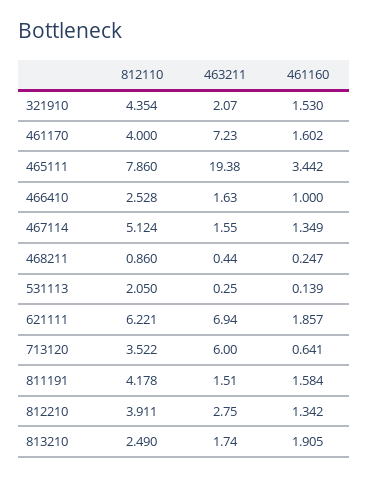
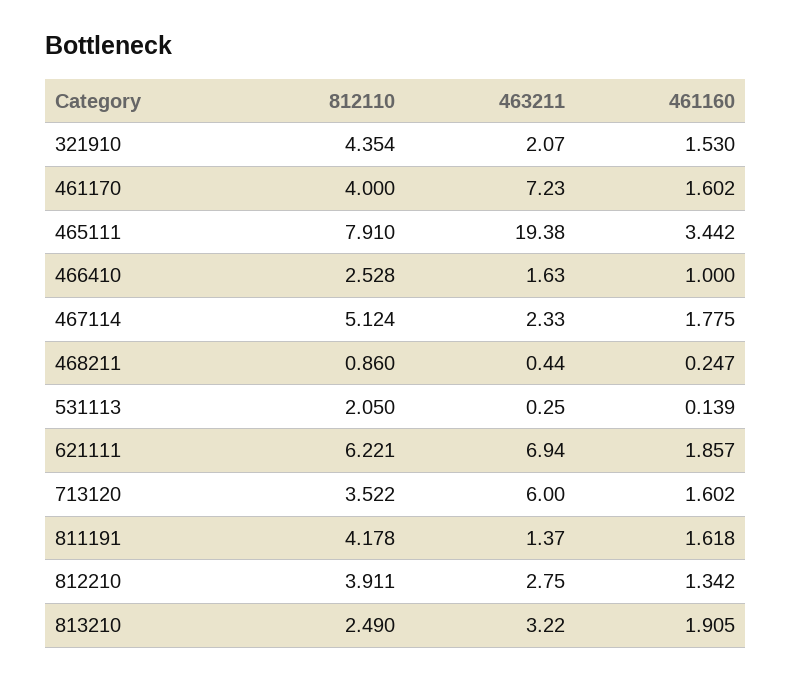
812110, 465111: 7.86 -> 7.91
463211, 467114: 1.55 -> 2.33
461160, 467114: 1.349 -> 1.775
461160, 713120: 0.641 -> 1.602
463211, 811191: 1.51 -> 1.37
461160, 811191: 1.584 -> 1.618
463211, 813210: 1.74 -> 3.22

